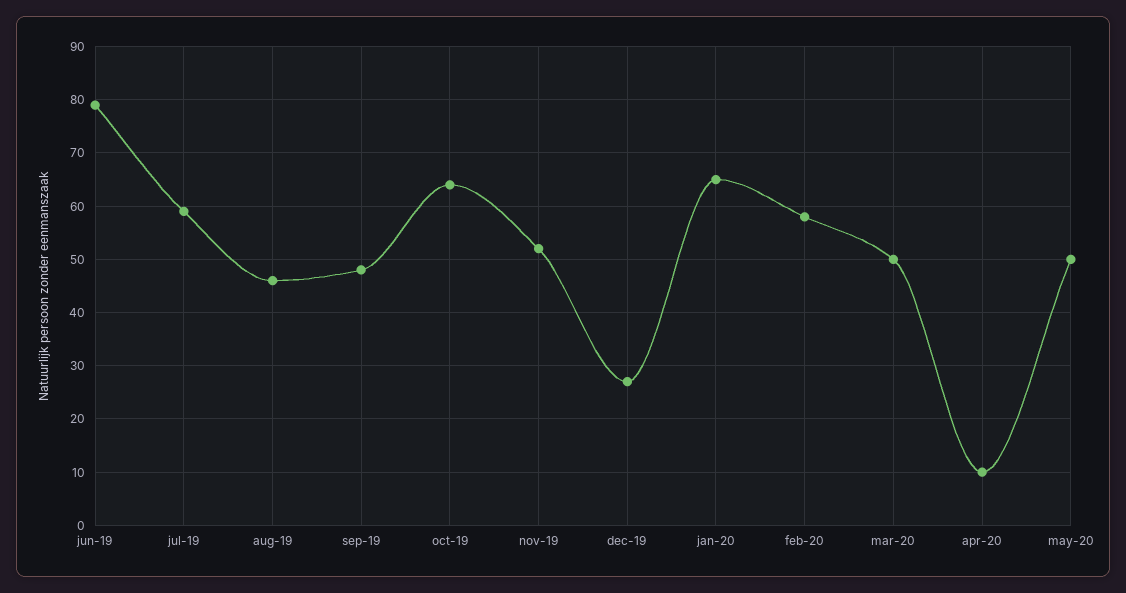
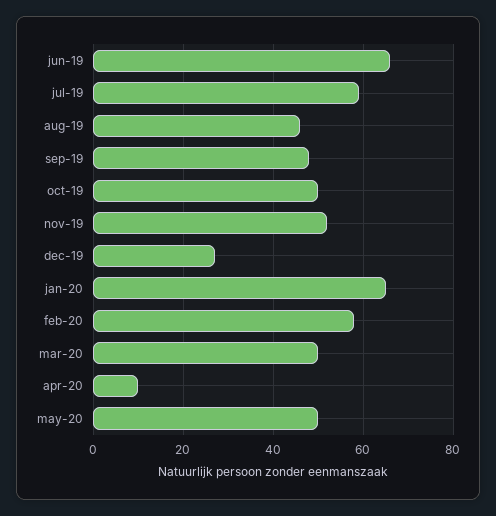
jun-19: 80 -> 65
oct-19: 65 -> 50

